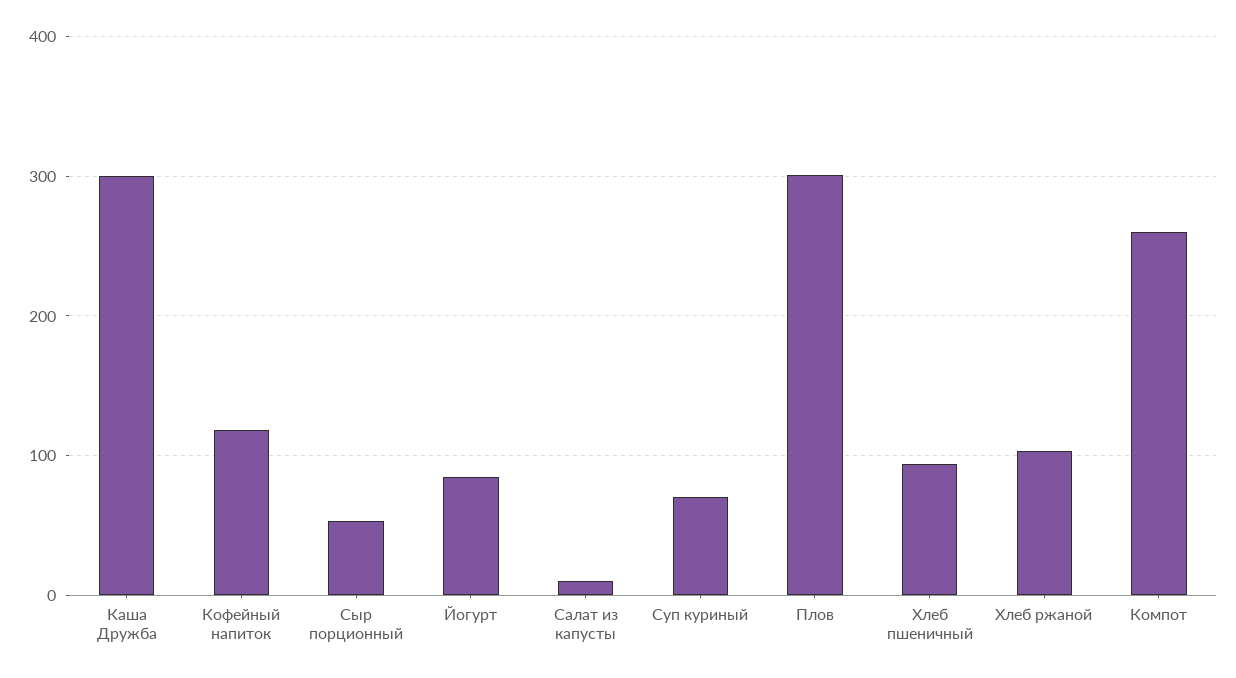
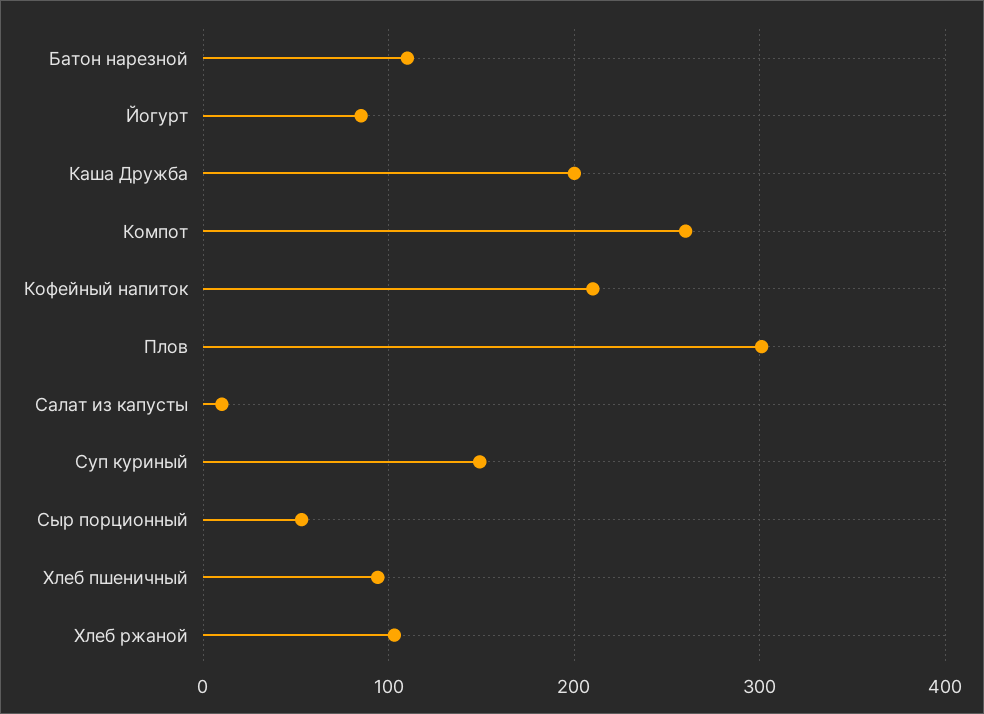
Каша Дружба: 300 -> 200
Кофейный напиток: 120 -> 210
Суп куриный: 70 -> 150
Батон нарезной: none -> 110

